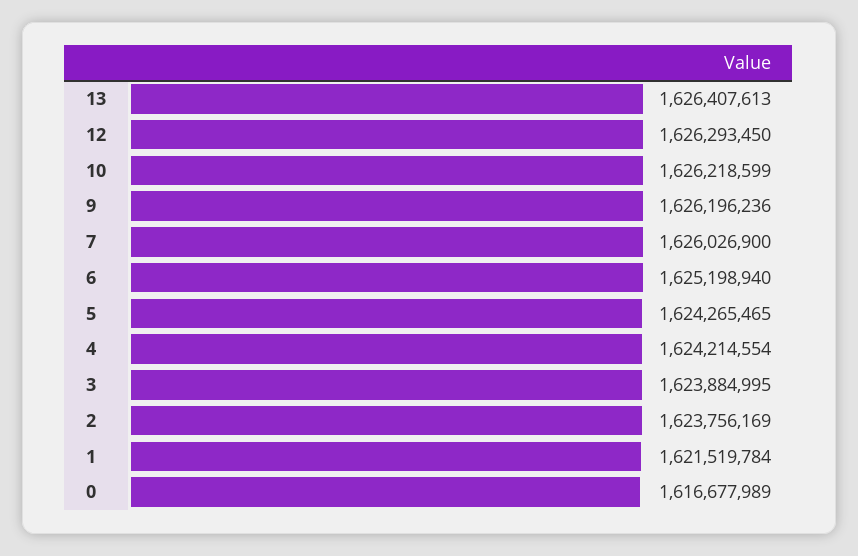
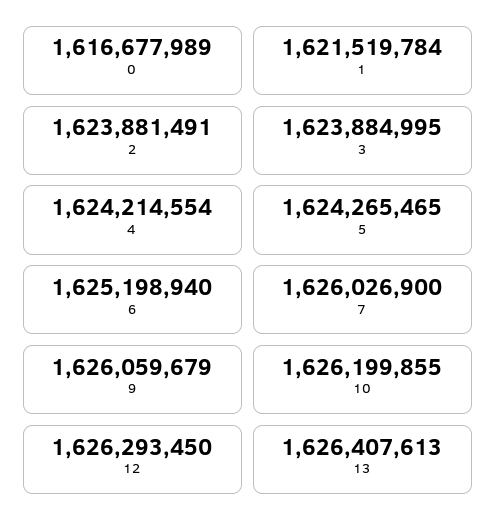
10: 1626218599 -> 1626199855
9: 1626196236 -> 1626059679
2: 1623756169 -> 1623881491

